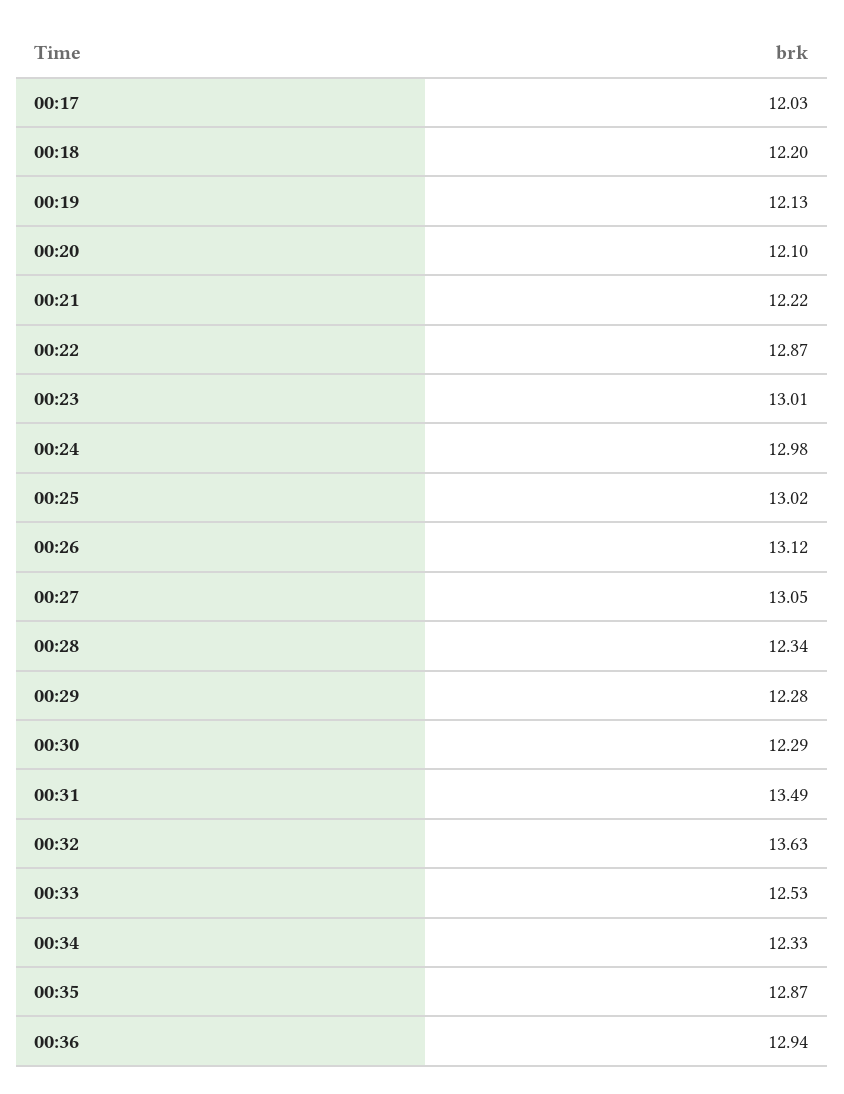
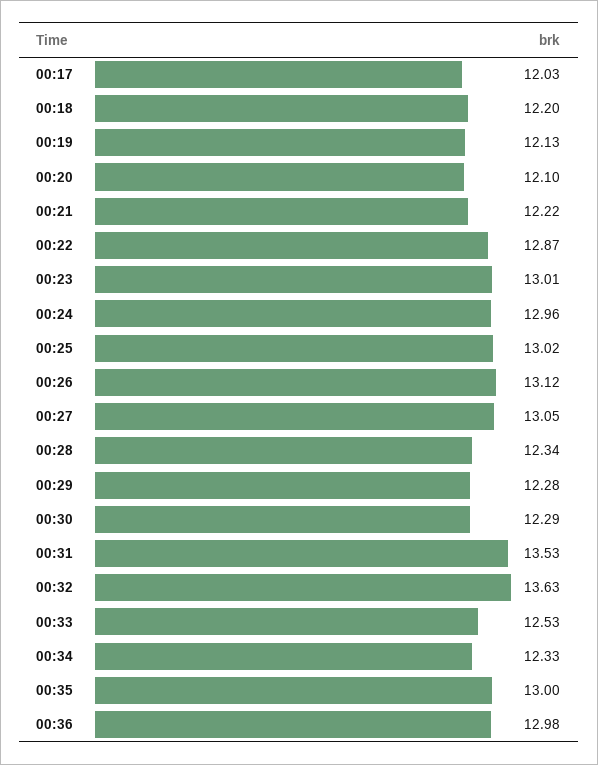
00:24: 12.98 -> 12.96
00:31: 13.49 -> 13.53
00:35: 12.87 -> 13
00:36: 12.94 -> 12.98

